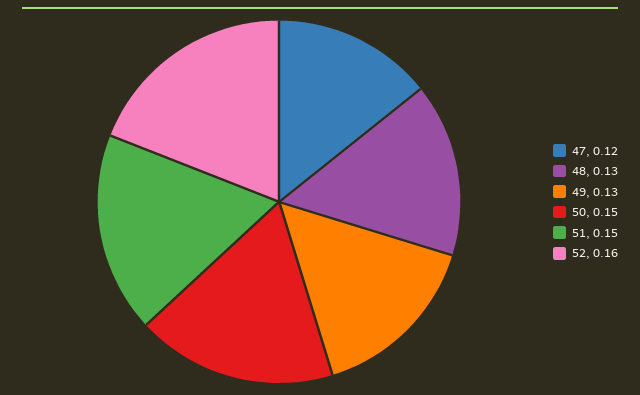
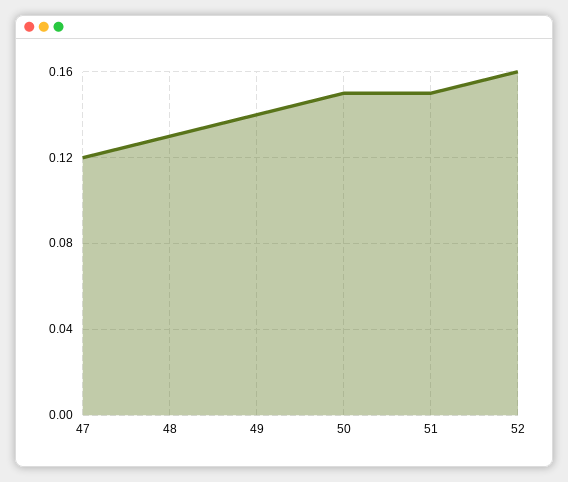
49: 0.13 -> 0.14

